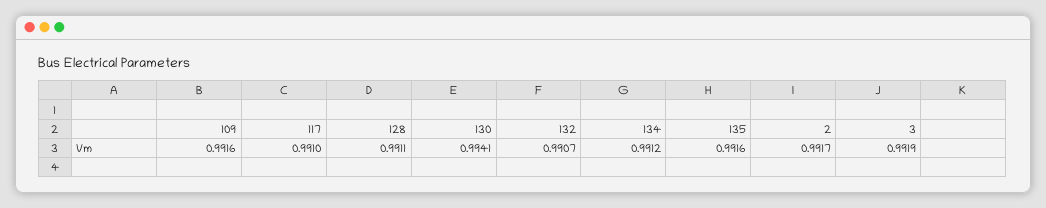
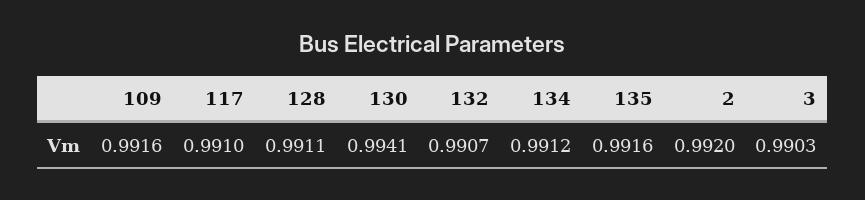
2: 0.9917 -> 0.992
3: 0.9919 -> 0.9903

